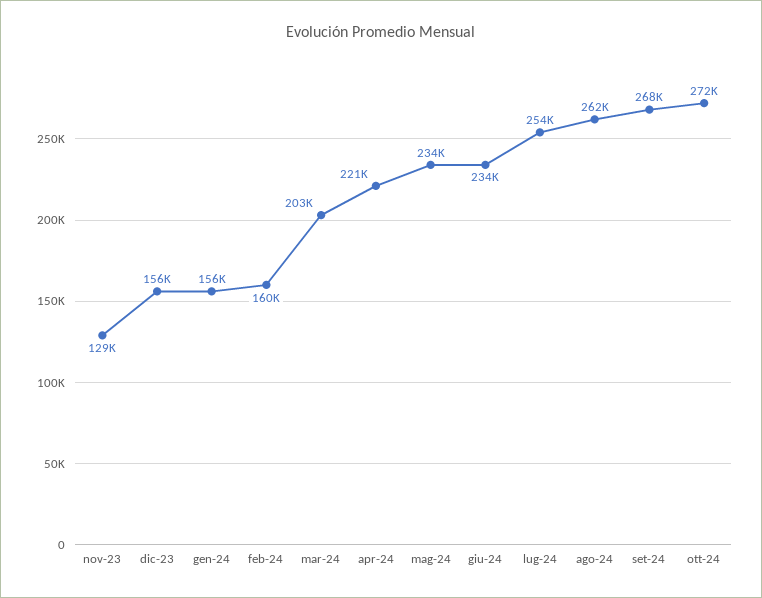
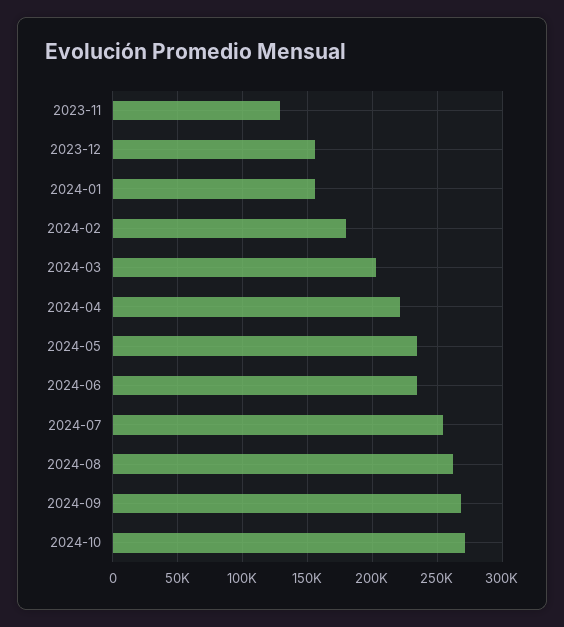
feb-24: 160000 -> 180000

